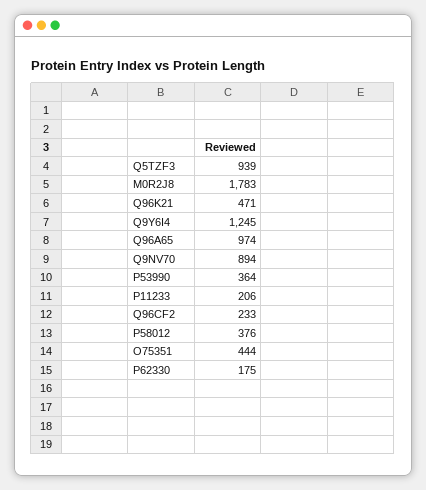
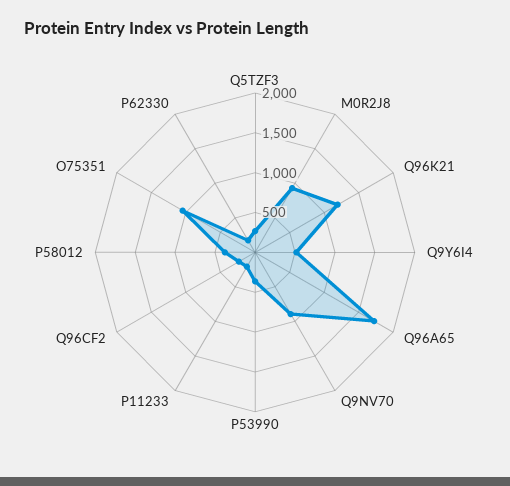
Q5TZF3: 939 -> 250
M0R2J8: 1783 -> 1000
Q96K21: 471 -> 1250
Q9Y6I4: 1245 -> 500
Q96A65: 974 -> 1750
O75351: 444 -> 1000

